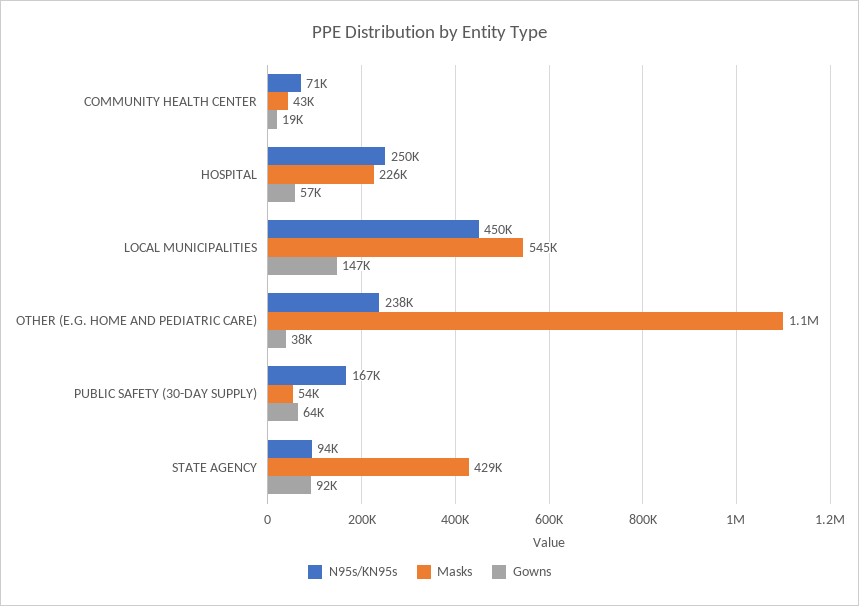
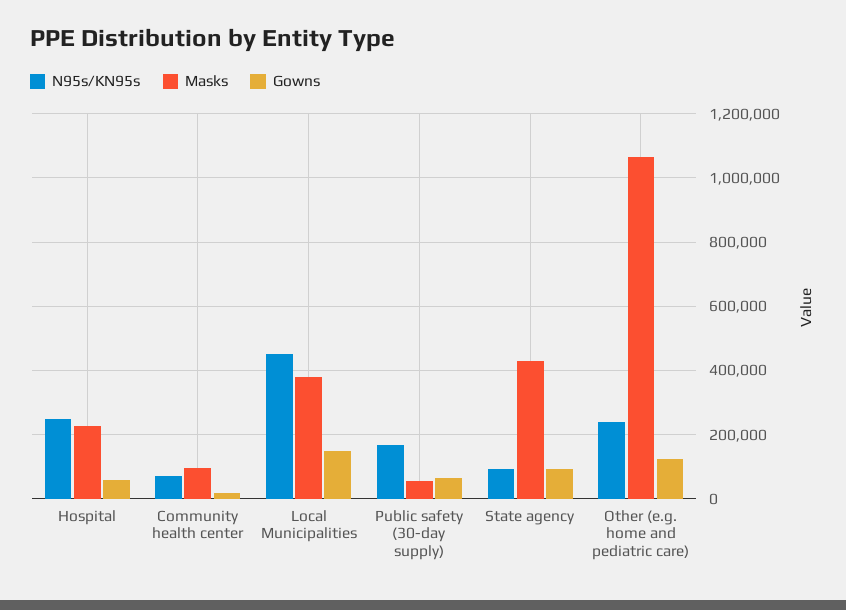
Masks, COMMUNITY HEALTH CENTER: 43000 -> 100000
Masks, LOCAL MUNICIPALITIES: 545000 -> 380000
Gowns, OTHER (E.G. HOME AND PEDIATRIC CARE): 38000 -> 120000

